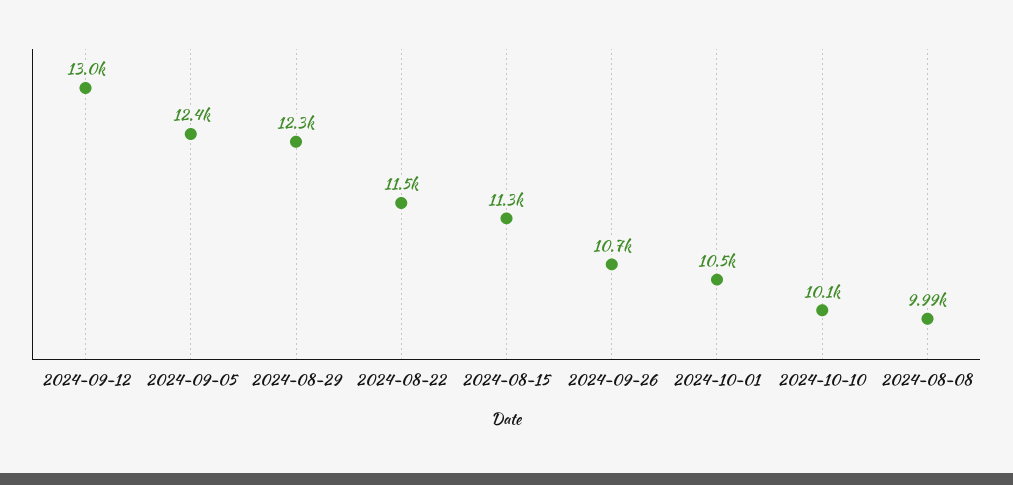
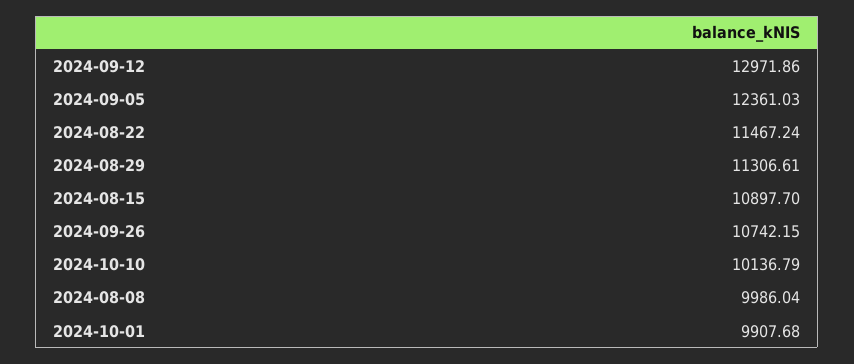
2024-08-29: 12300 -> 11306.61
2024-08-15: 11300 -> 10897.7
2024-10-01: 10500 -> 9907.68

